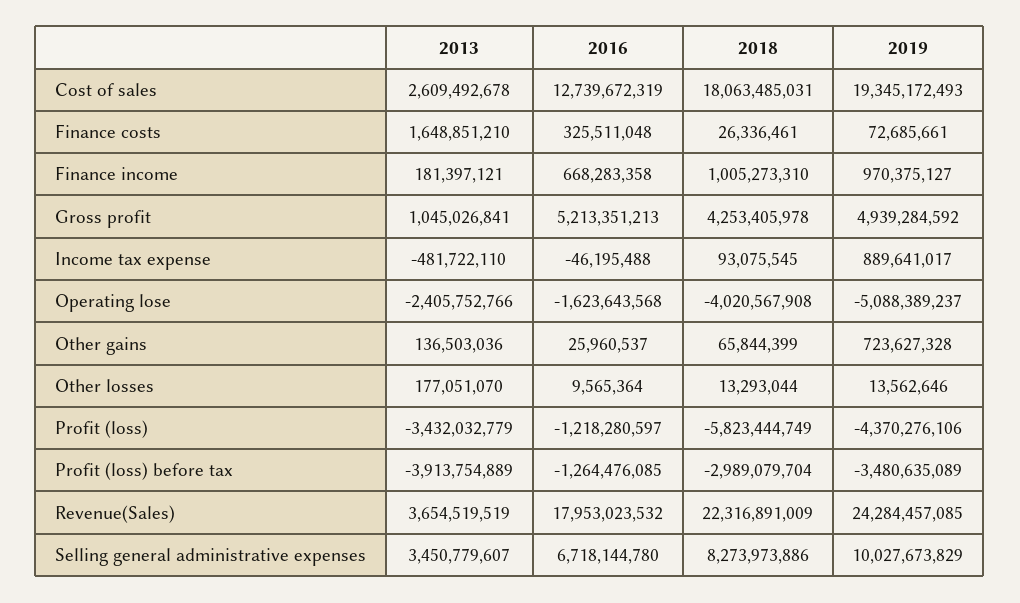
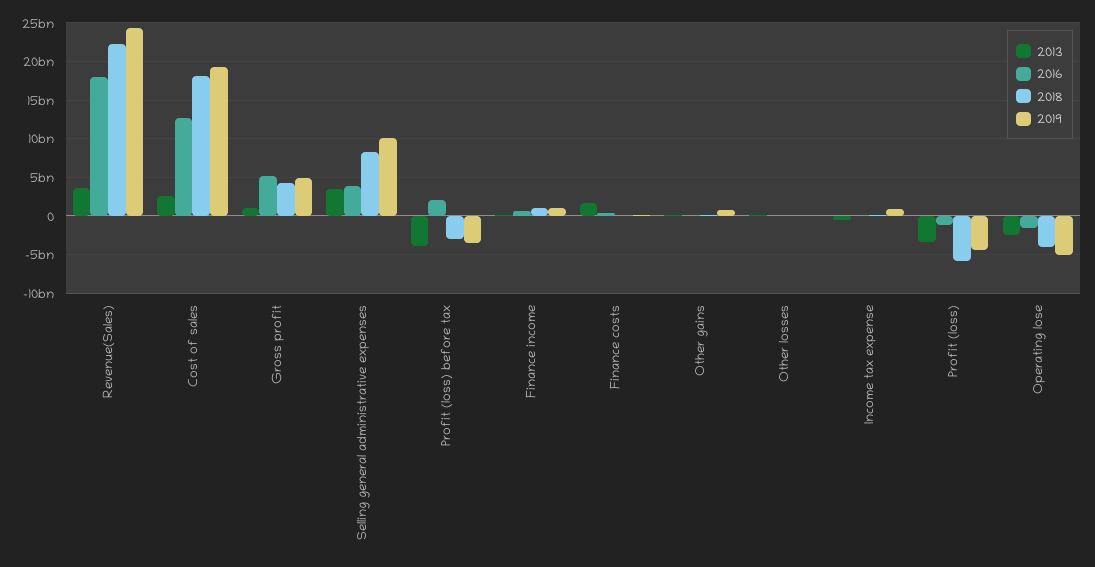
2016, Profit (loss) before tax: -1264476085 -> 2000000000
2016, Selling general administrative expenses: 6718144780 -> 4000000000

